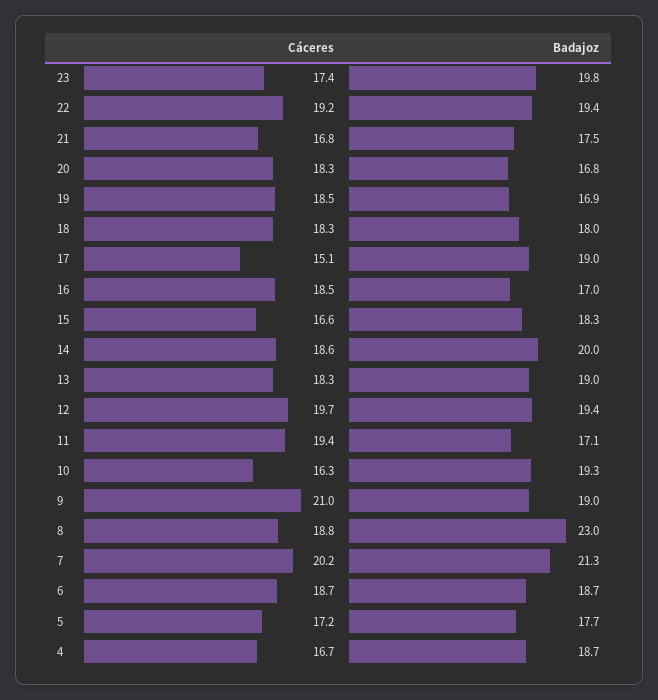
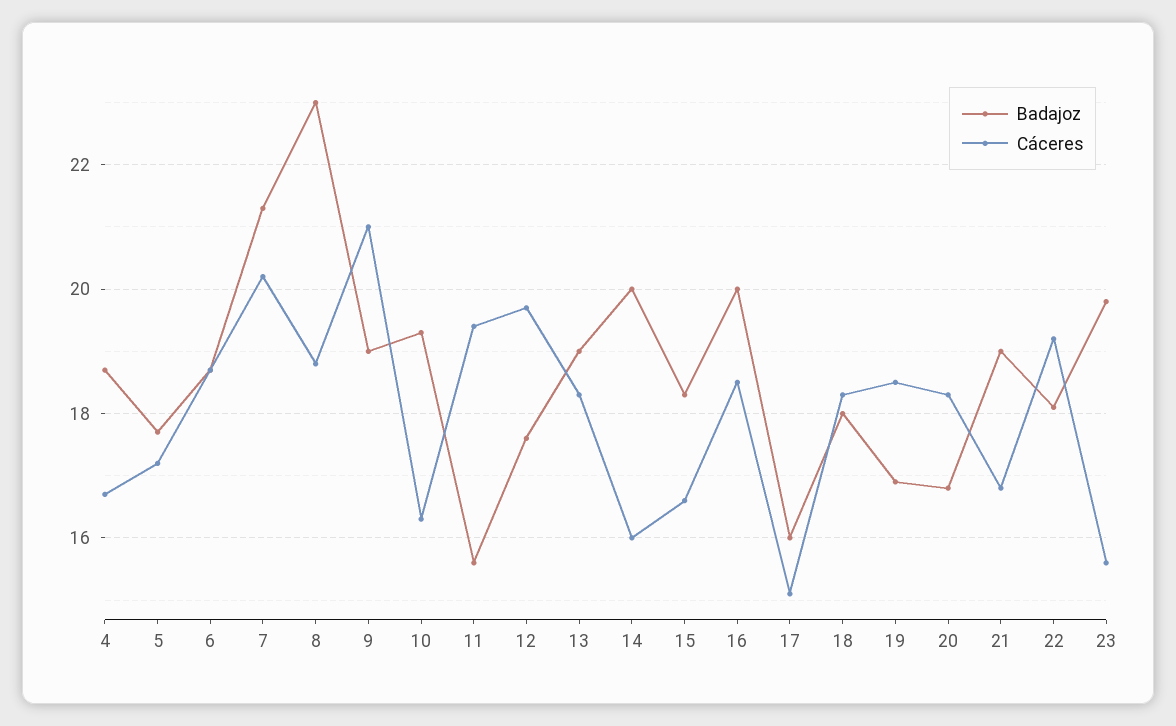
Cáceres, 23: 17.4 -> 15.5
Badajoz, 22: 19.4 -> 18
Badajoz, 21: 17.5 -> 19
Badajoz, 17: 19 -> 16
Badajoz, 16: 17 -> 20
Cáceres, 14: 18.6 -> 16
Badajoz, 12: 19.4 -> 17.5
Badajoz, 11: 17.1 -> 15.5

